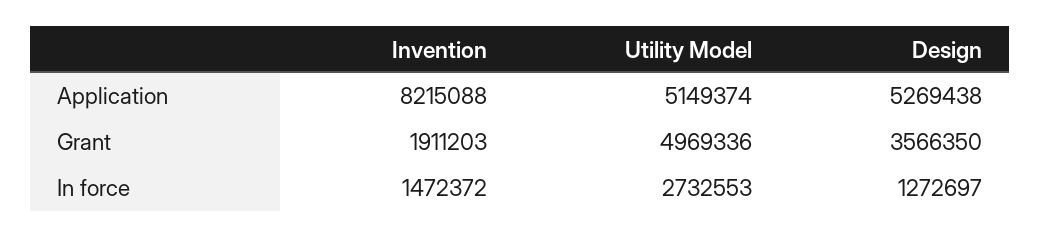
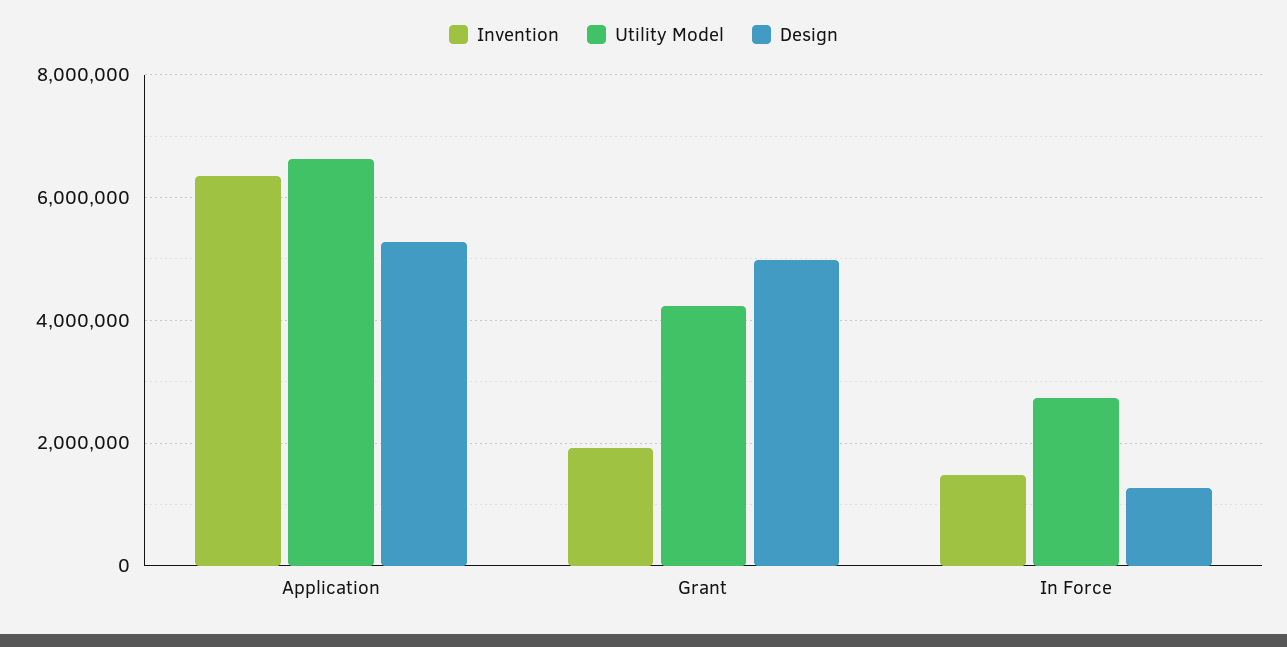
Invention, Application: 8215088 -> 6400000
Utility Model, Application: 5149374 -> 6600000
Utility Model, Grant: 4969336 -> 4200000
Design, Grant: 3566350 -> 5000000

